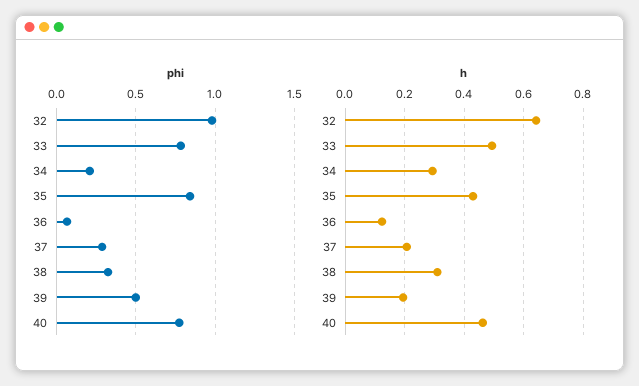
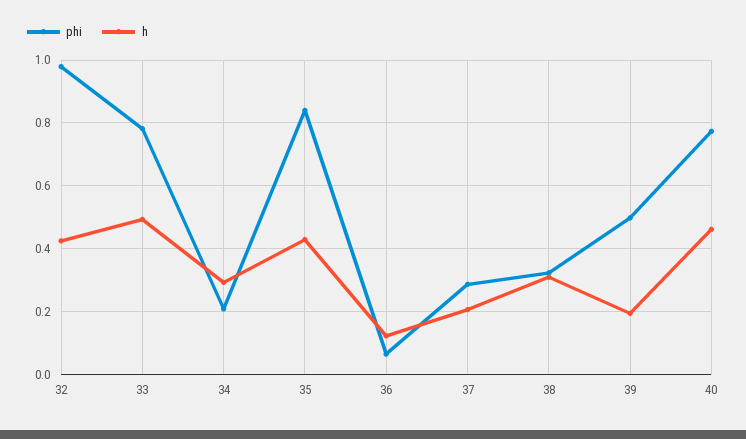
h, 32: 0.65 -> 0.42

